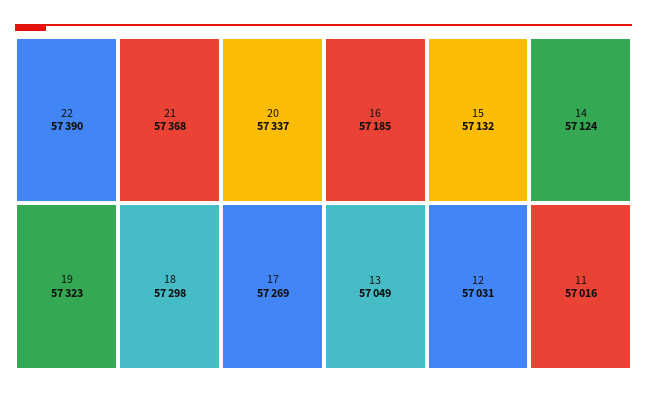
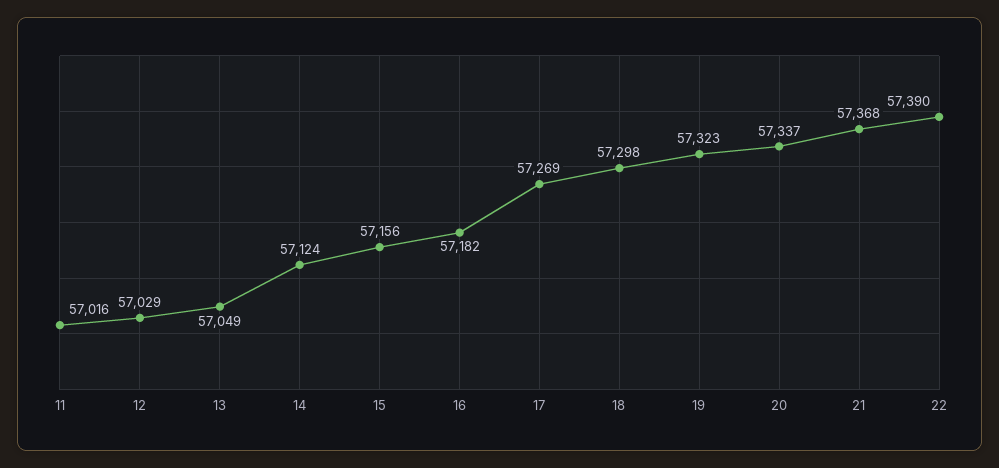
16: 57185 -> 57182
15: 57132 -> 57156
12: 57031 -> 57029

